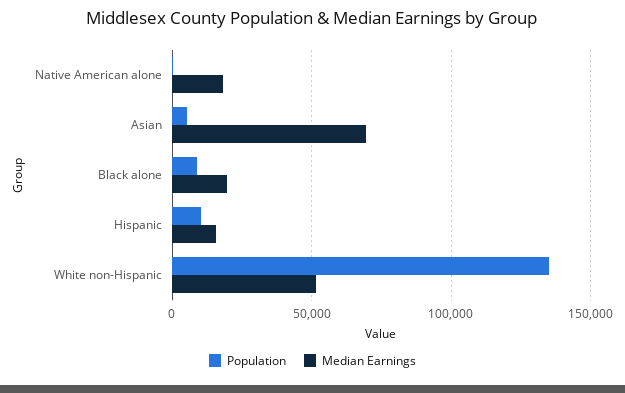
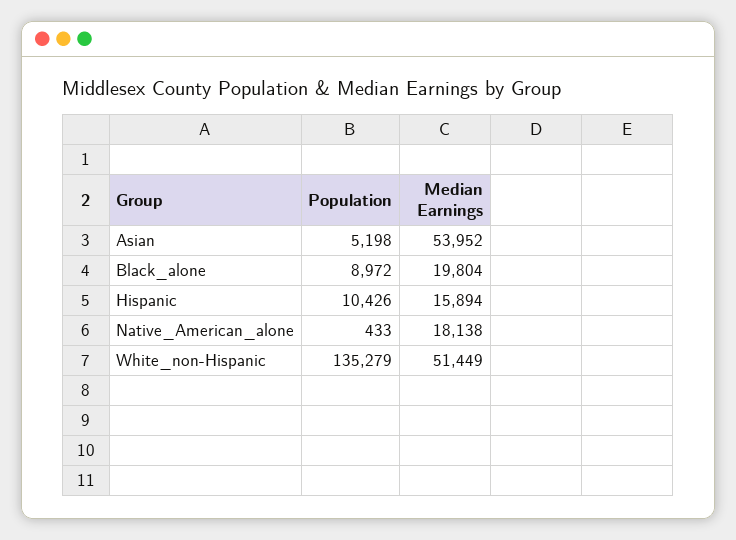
Median Earnings, Asian: 70000 -> 53952

